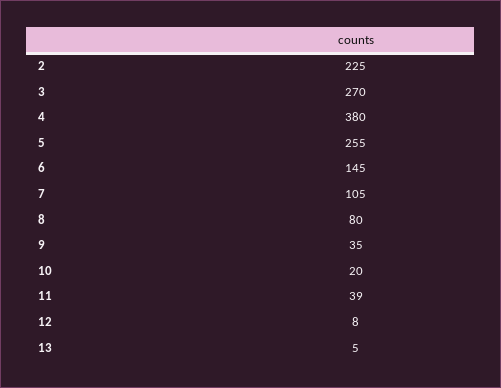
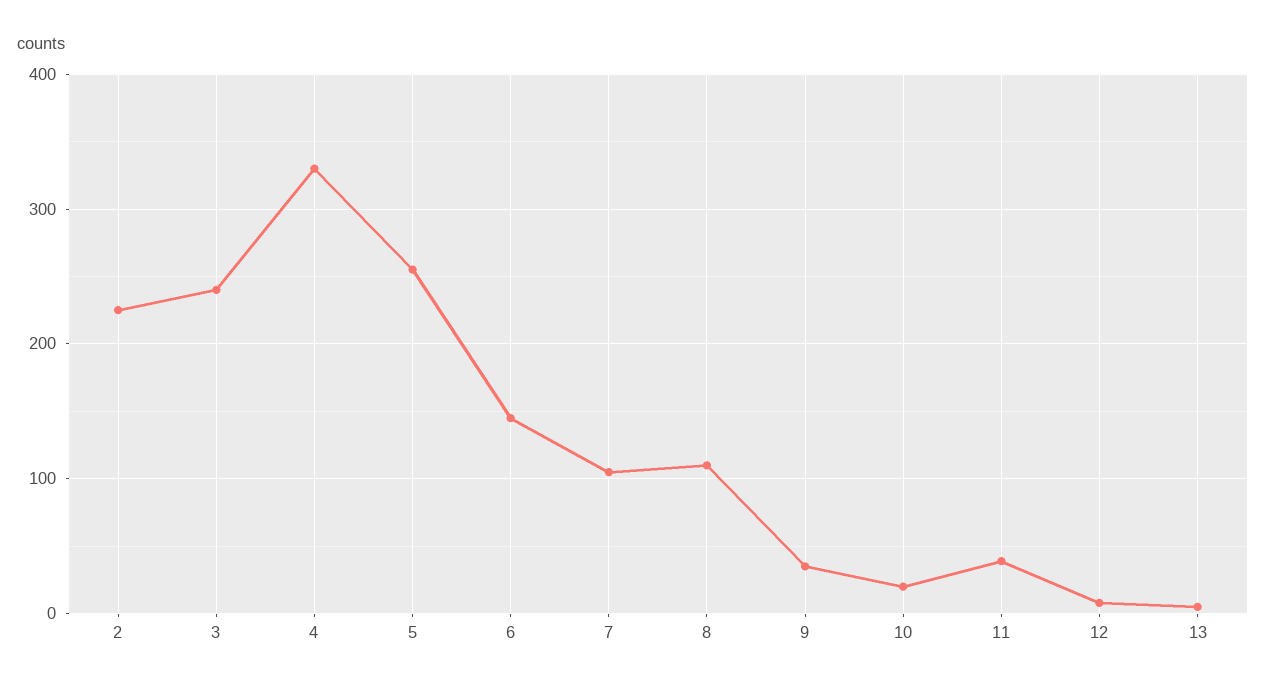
3: 270 -> 240
4: 380 -> 330
8: 80 -> 110

